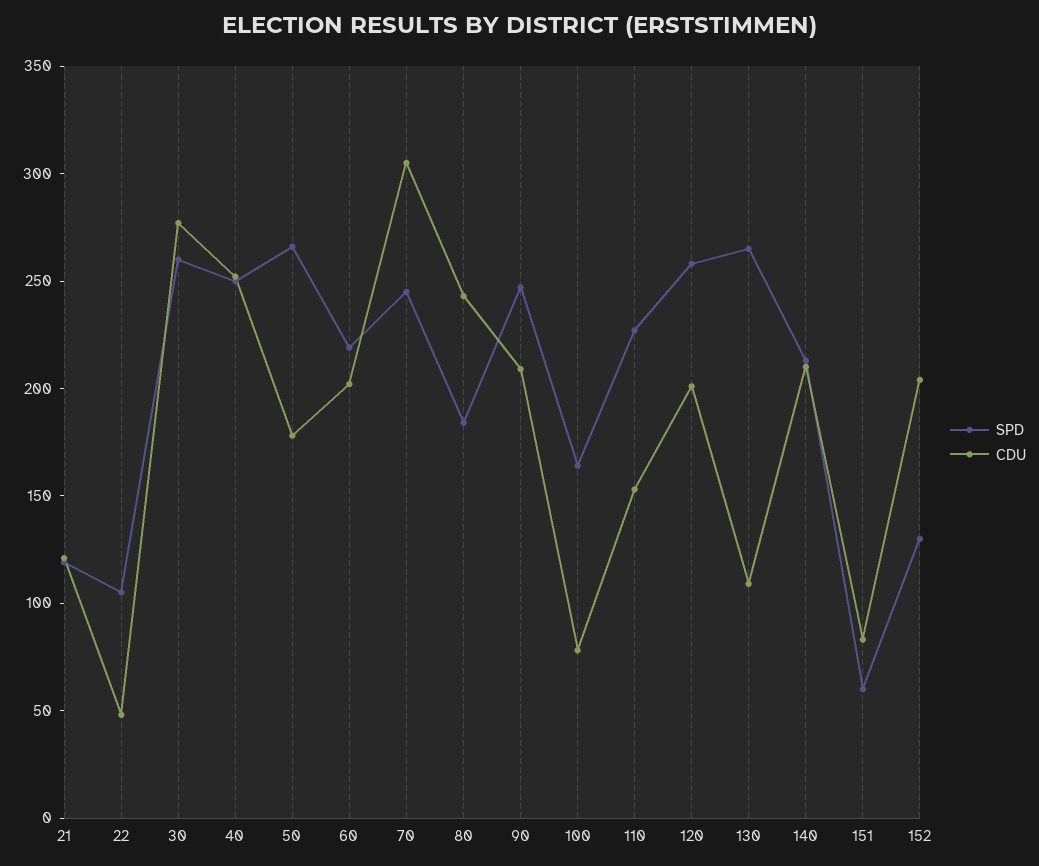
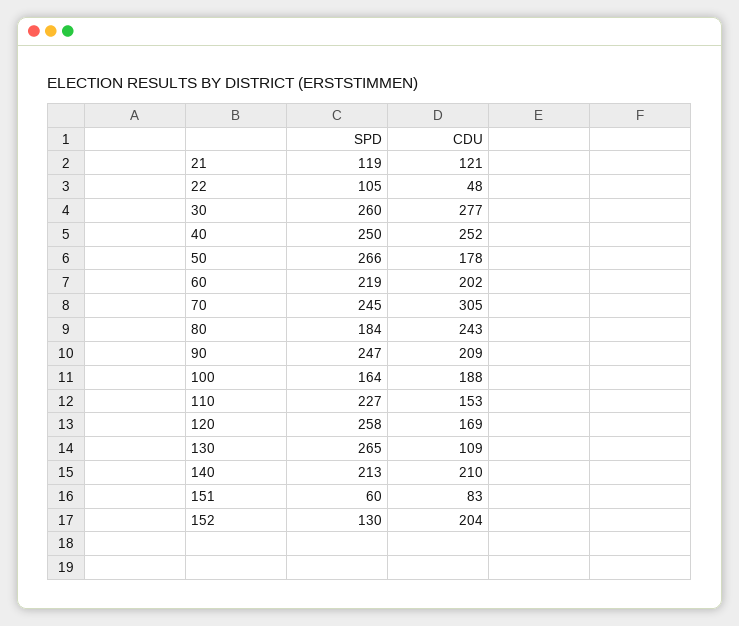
CDU, 100: 80 -> 188
CDU, 120: 200 -> 169

